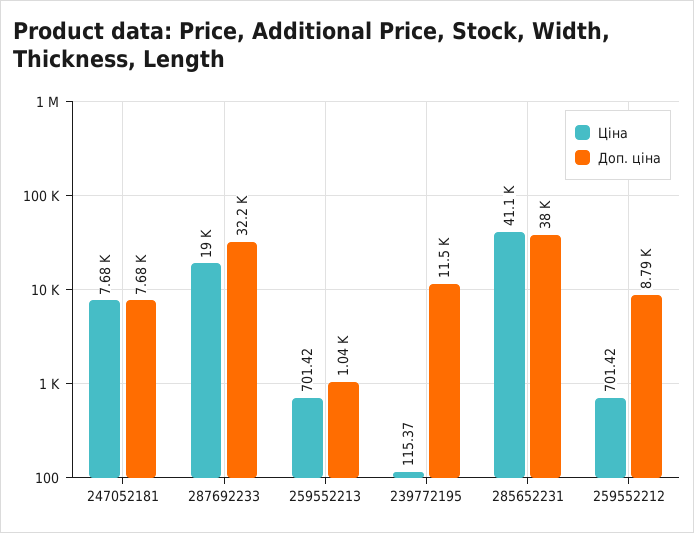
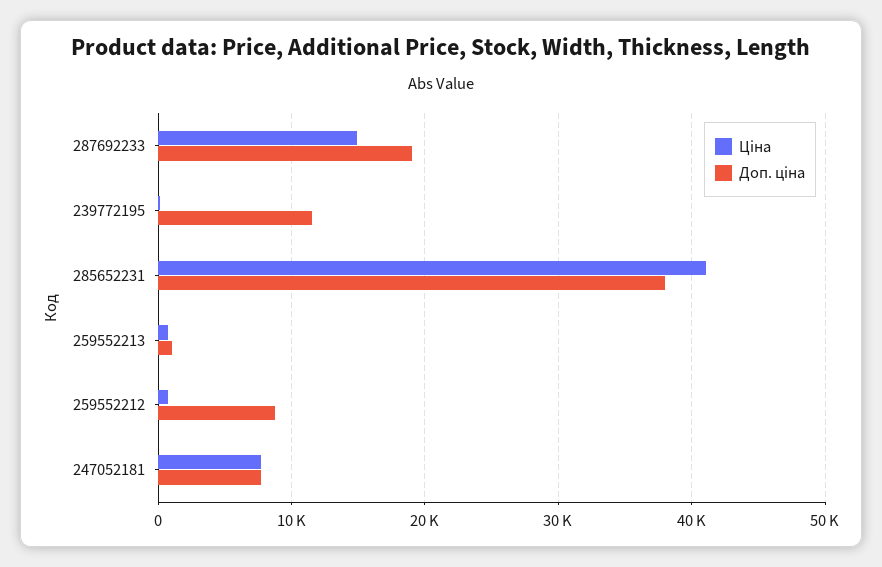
Ціна, 287692233: 19000 -> 15000
Доп. ціна, 287692233: 32200 -> 19000

